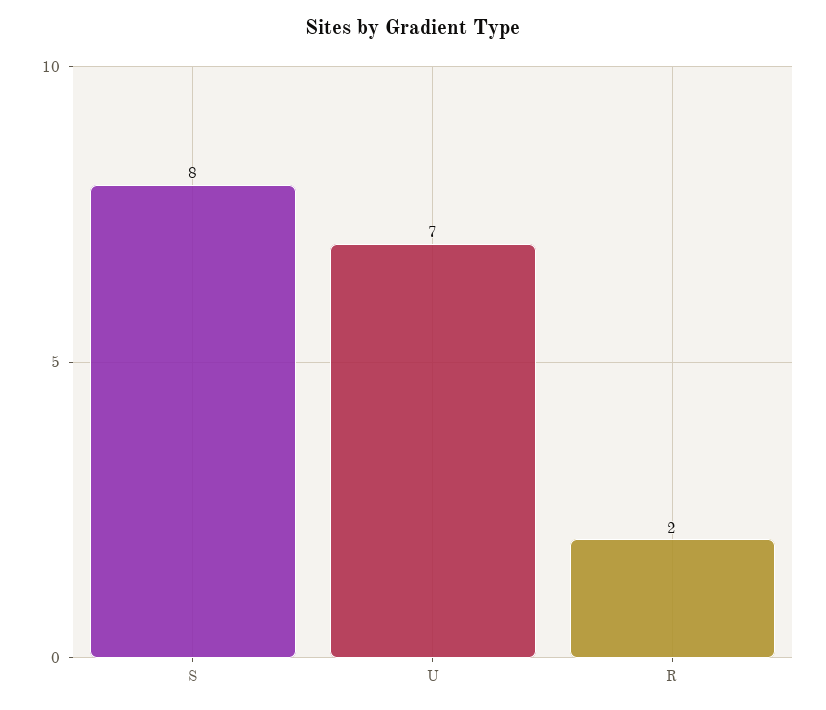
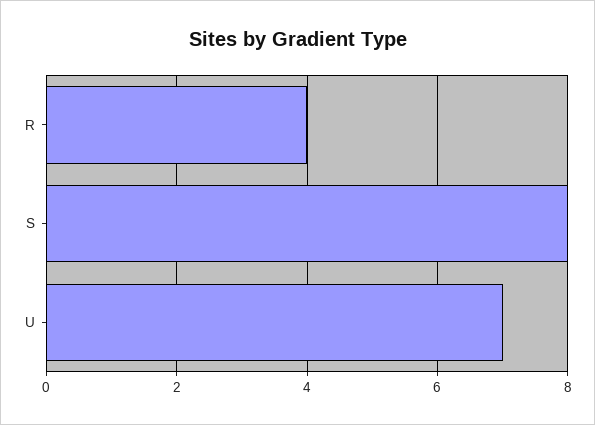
R: 2 -> 4

